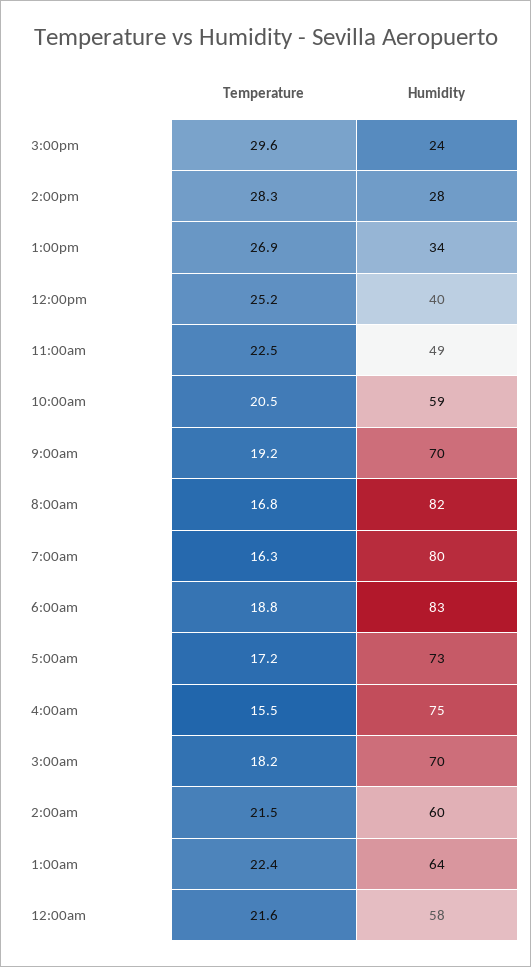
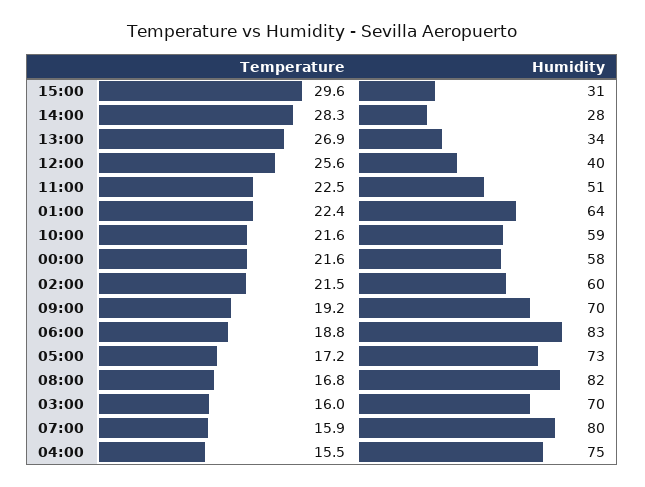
Humidity, 3:00pm: 24 -> 31
Temperature, 12:00pm: 25.2 -> 25.6
Humidity, 11:00am: 49 -> 51
Temperature, 10:00am: 20.5 -> 21.6
Temperature, 7:00am: 16.3 -> 15.9
Temperature, 3:00am: 18.2 -> 16

